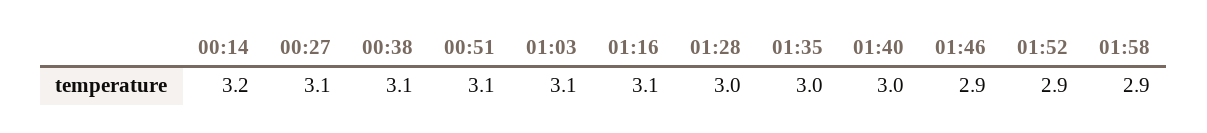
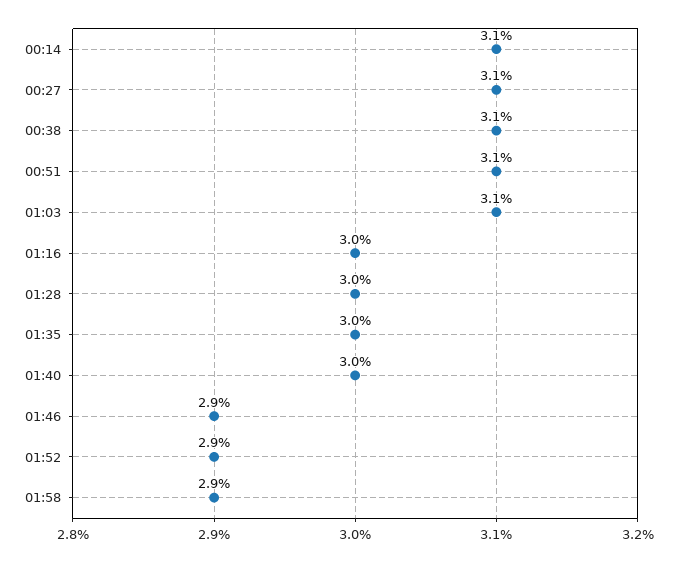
00:14: 3.2 -> 3.1
01:16: 3.1 -> 3

